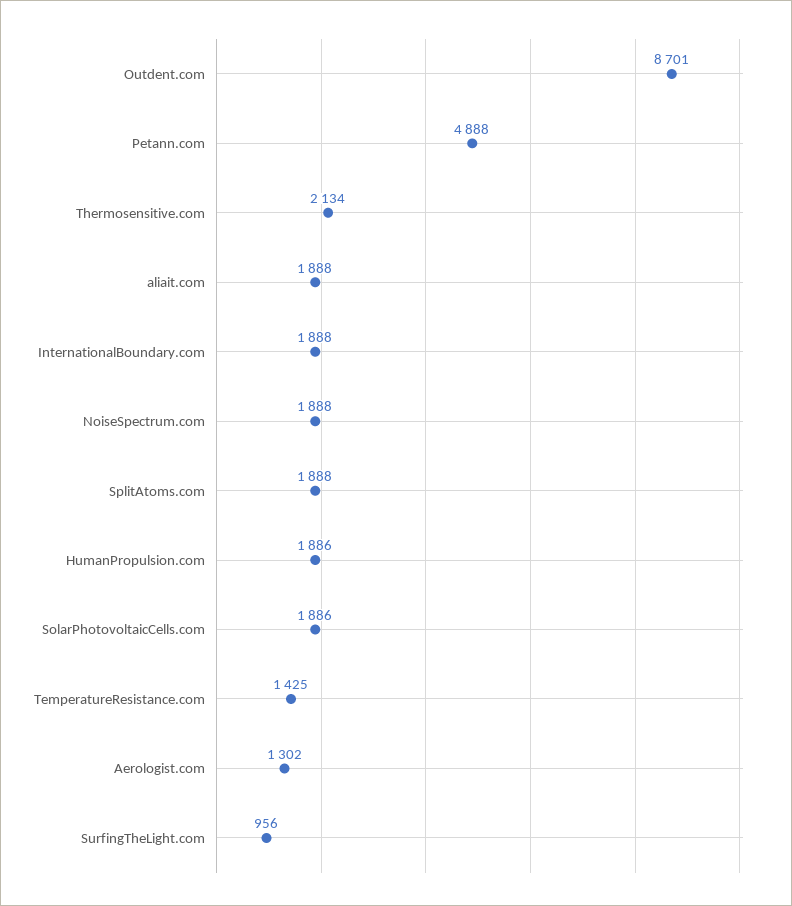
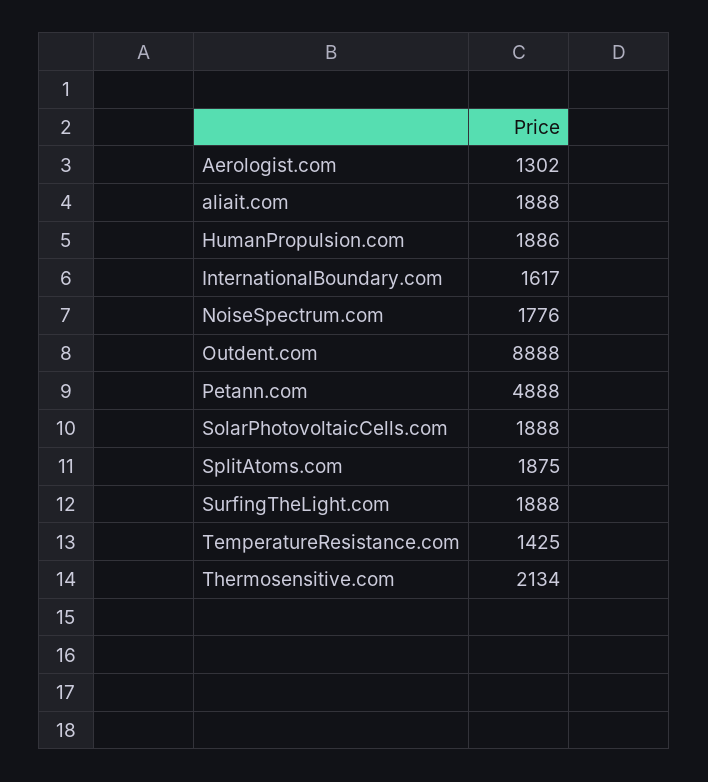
Outdent.com: 8701 -> 8888
InternationalBoundary.com: 1888 -> 1617
NoiseSpectrum.com: 1888 -> 1776
SplitAtoms.com: 1888 -> 1875
SolarPhotovoltaicCells.com: 1886 -> 1888
SurfingTheLight.com: 956 -> 1888

